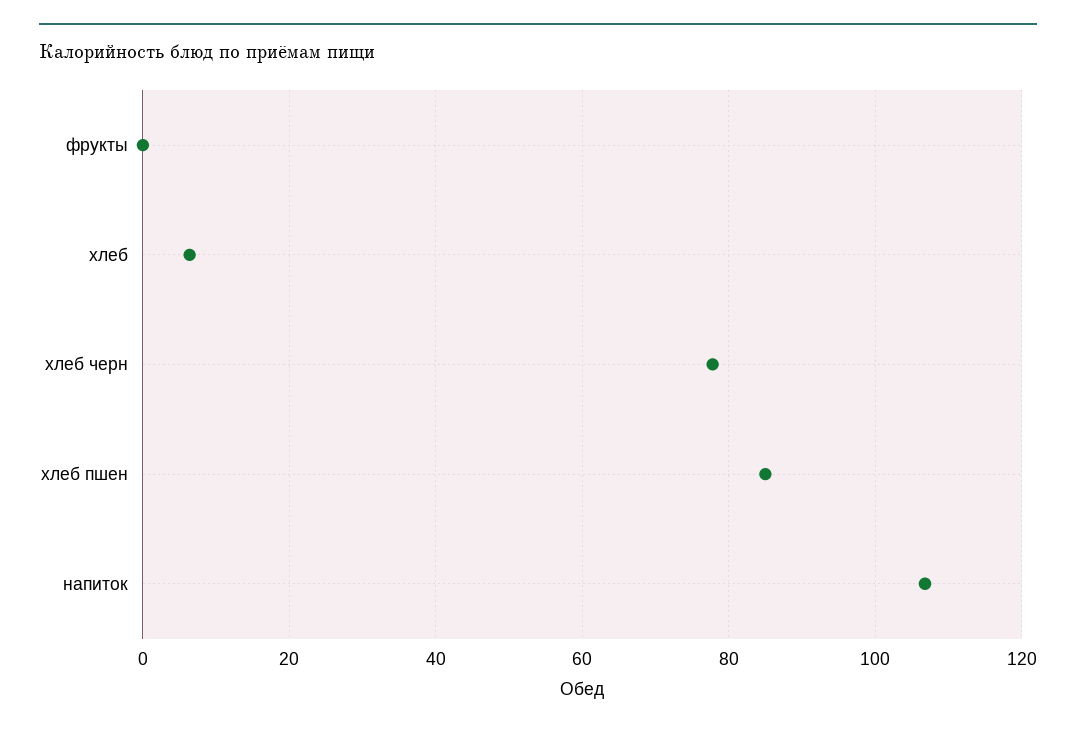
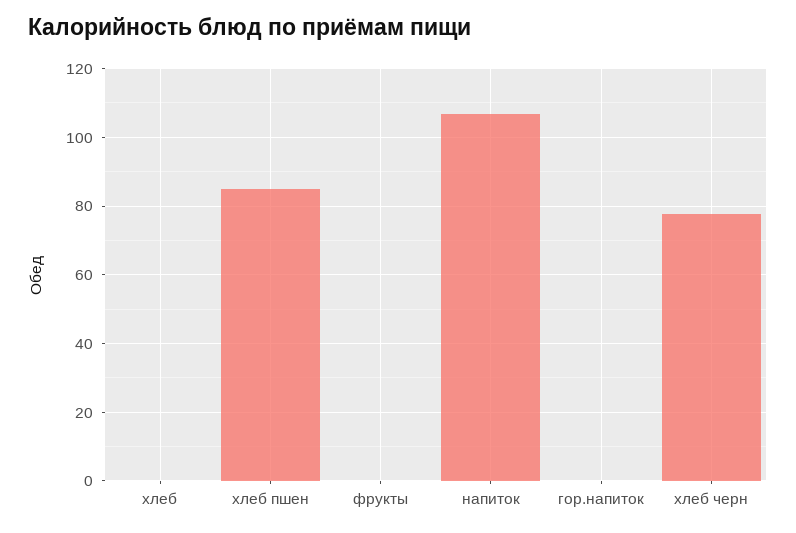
хлеб: 6 -> 0
гор.напиток: none -> 0

